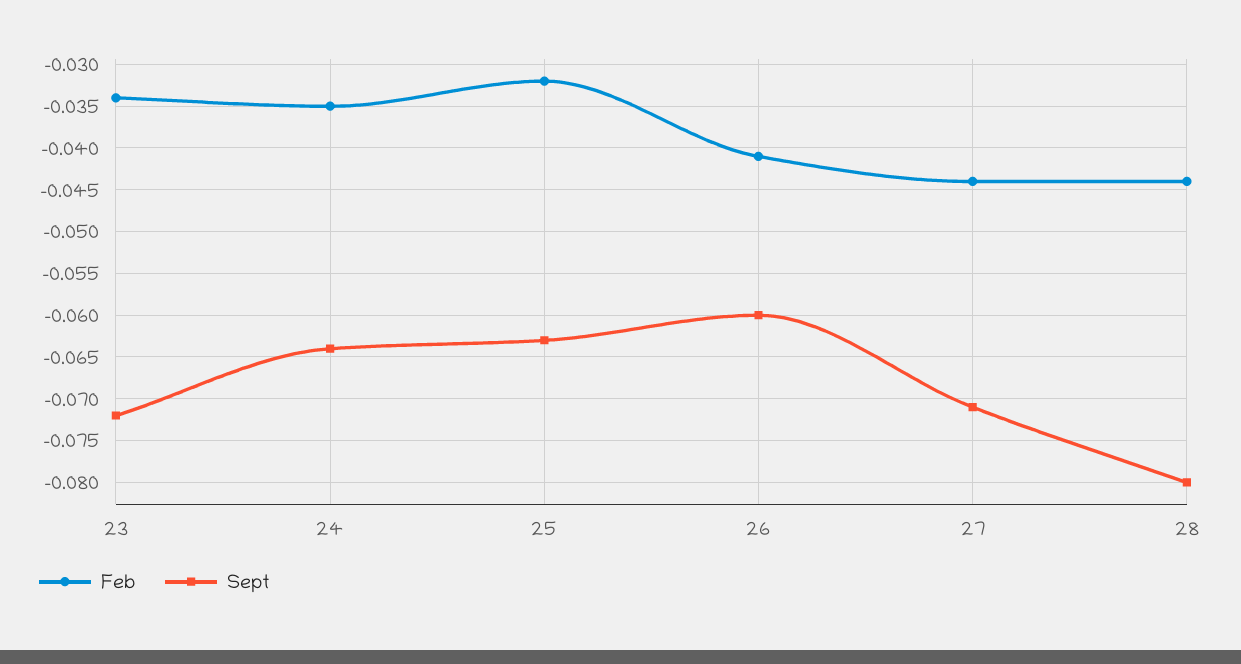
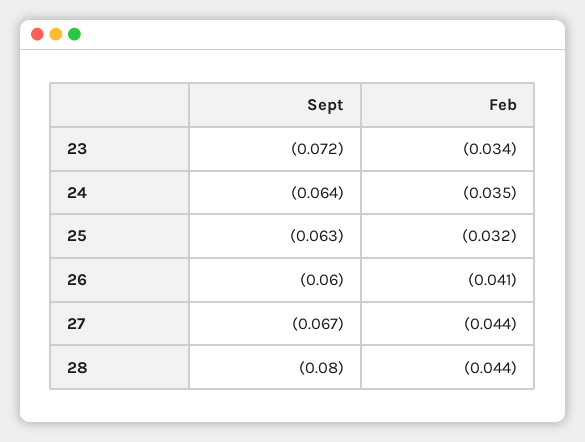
Sept, 27: -0.071 -> -0.067

